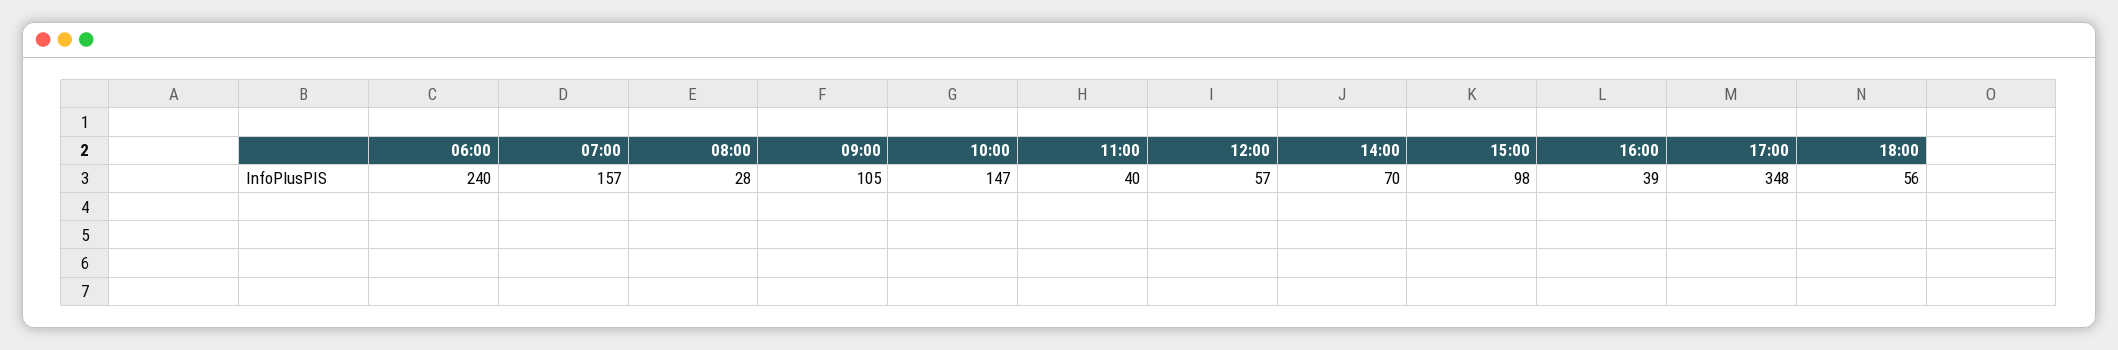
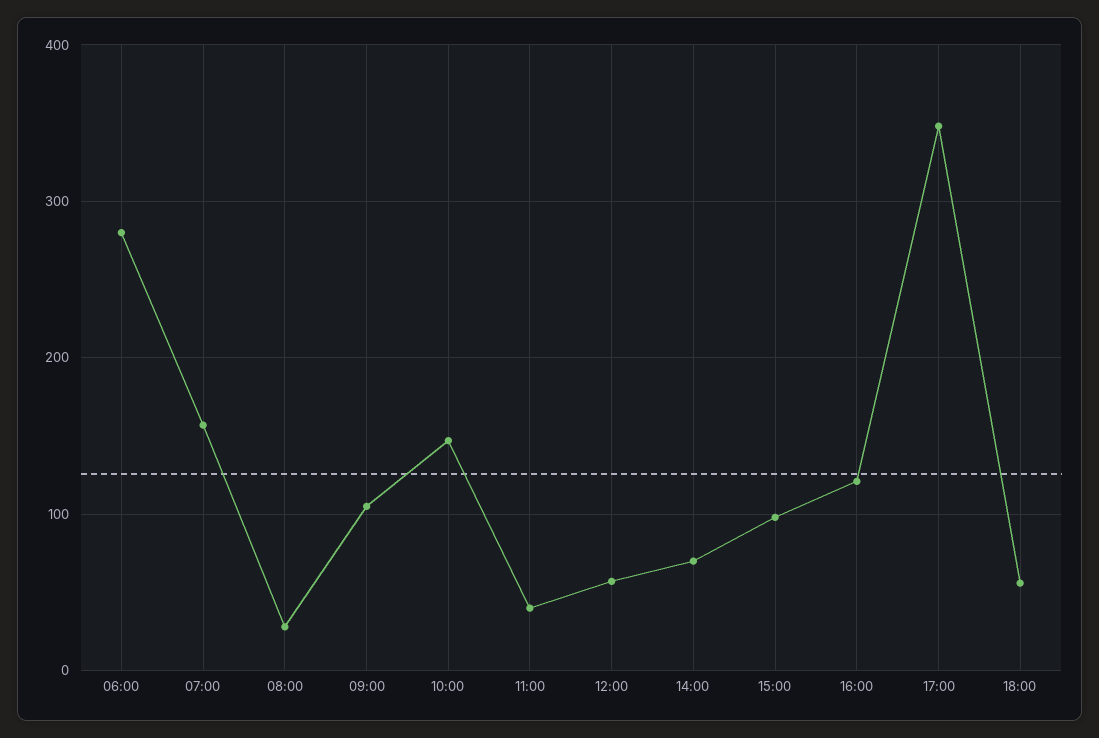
06:00: 240 -> 280
16:00: 39 -> 120

